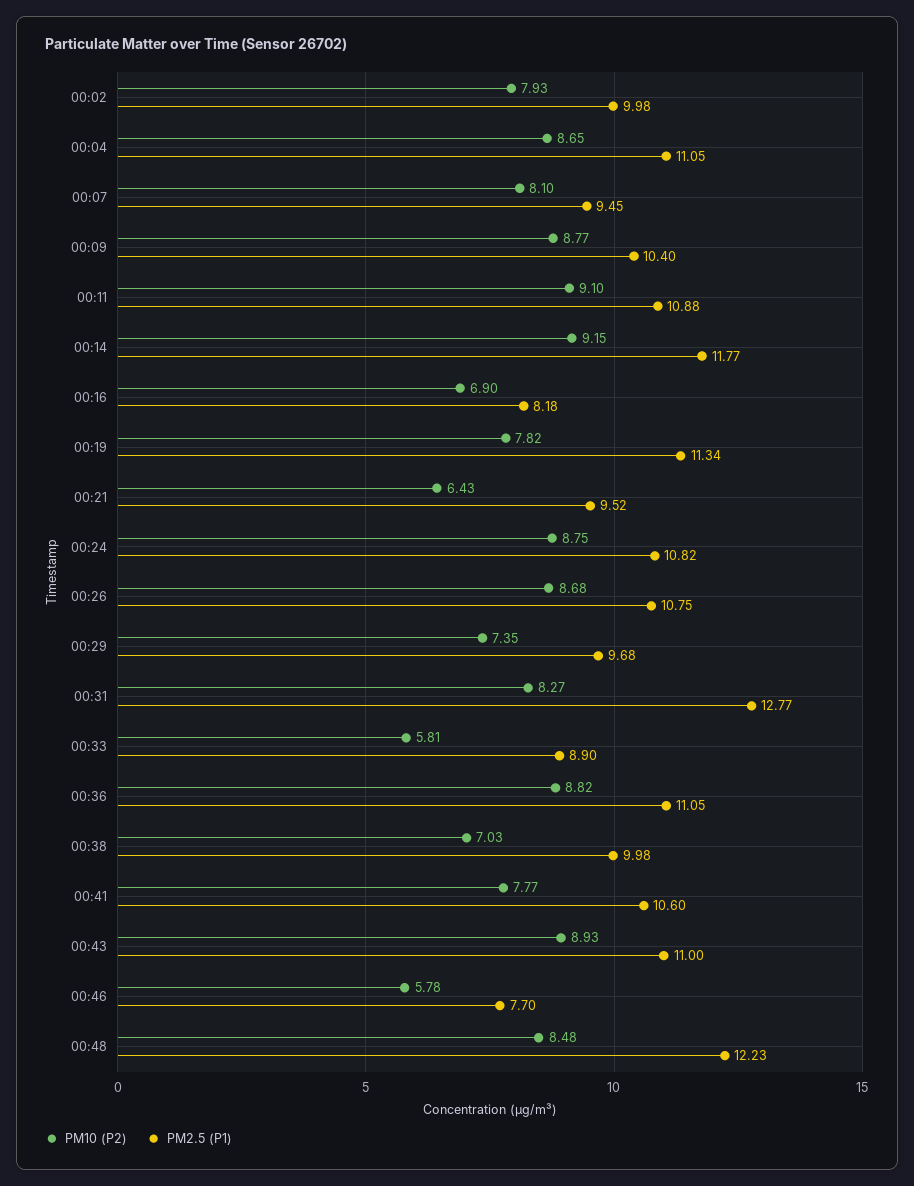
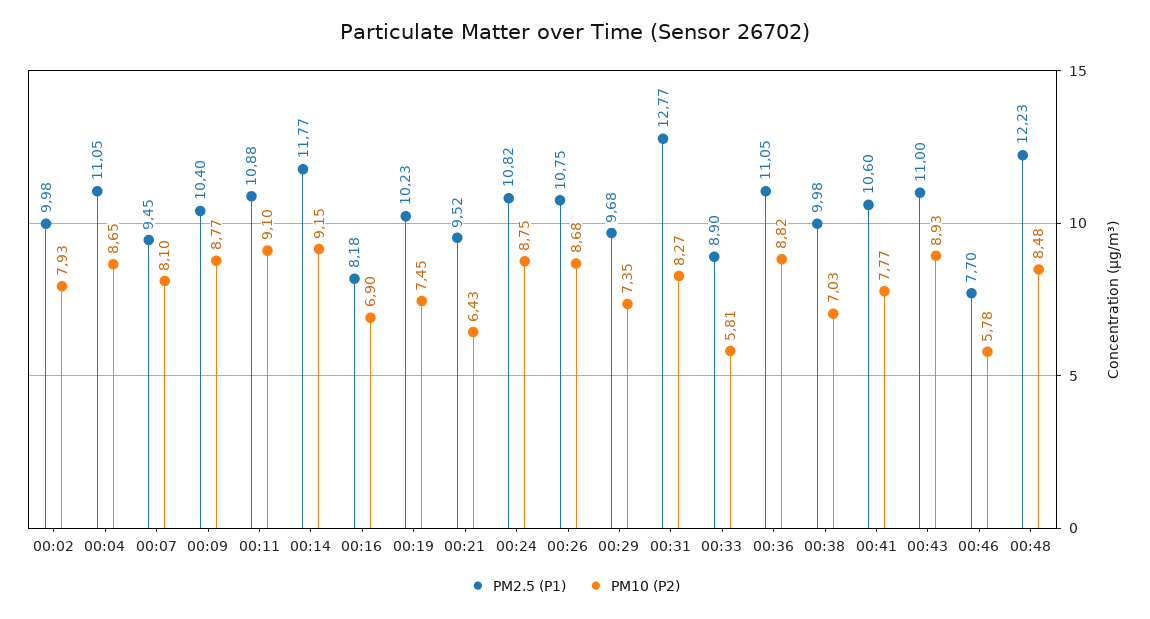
PM10 (P2), 00:19: 7.82 -> 7.45
PM2.5 (P1), 00:19: 11.34 -> 10.23

